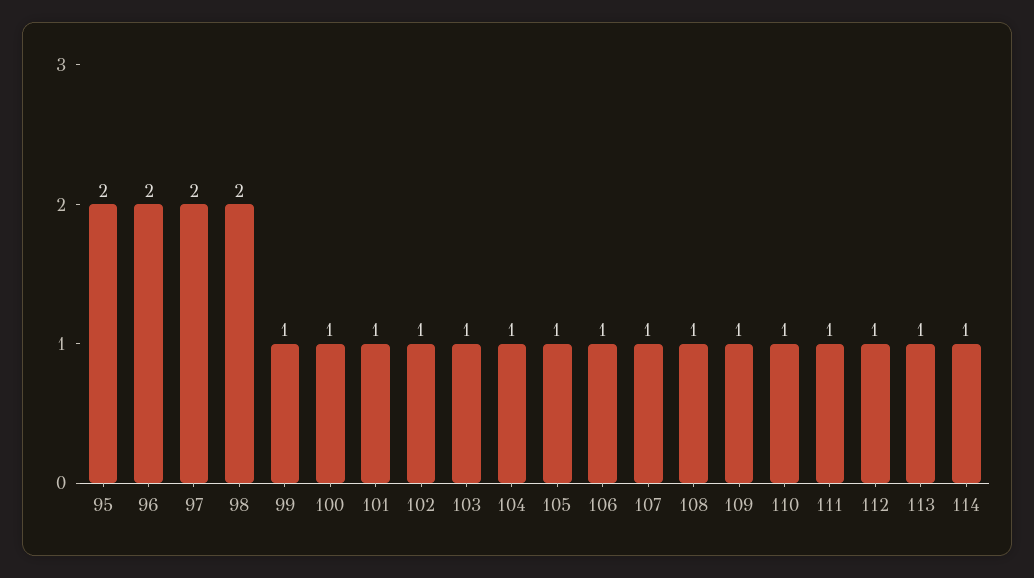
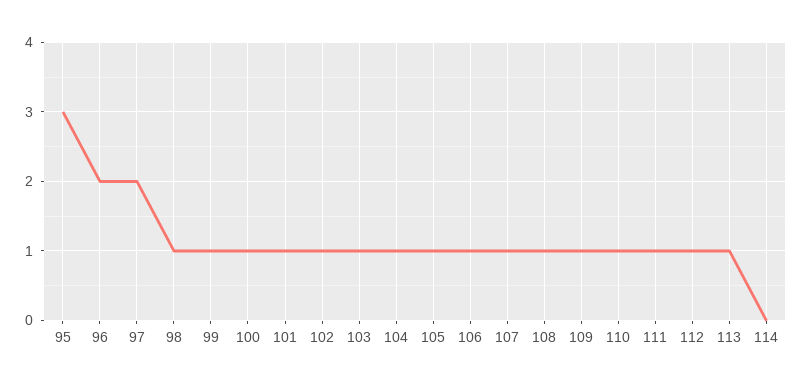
95: 2 -> 3
98: 2 -> 1
114: 1 -> 0

